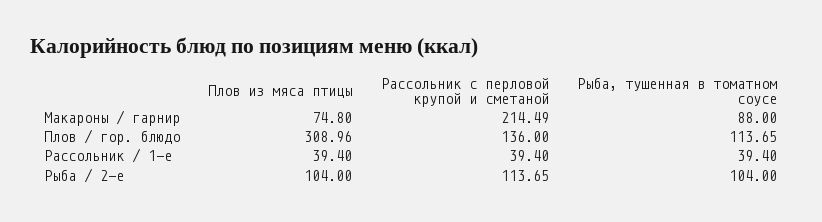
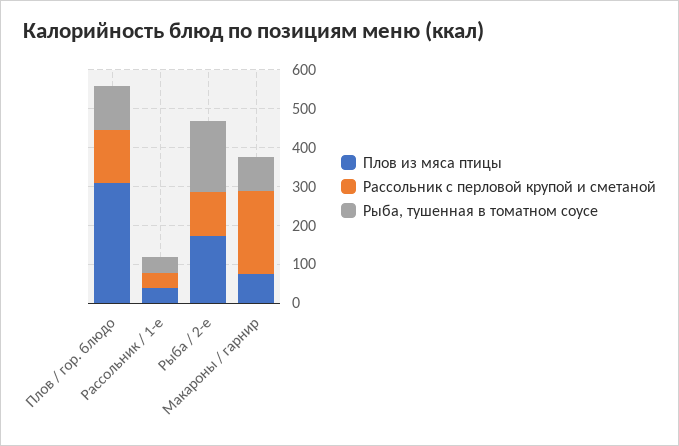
Плов из мяса птицы, Рыба / 2-е: 104 -> 175
Рыба, тушенная в томатном соусе, Рыба / 2-е: 104 -> 175

